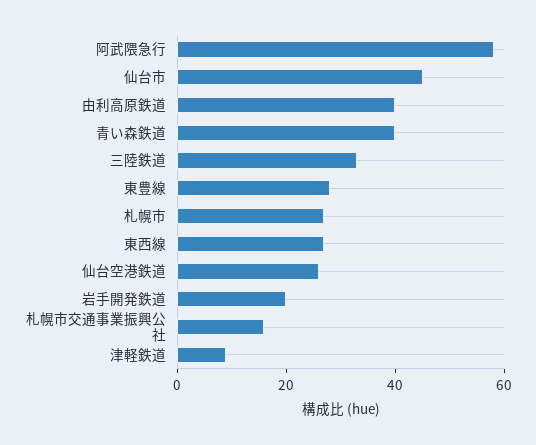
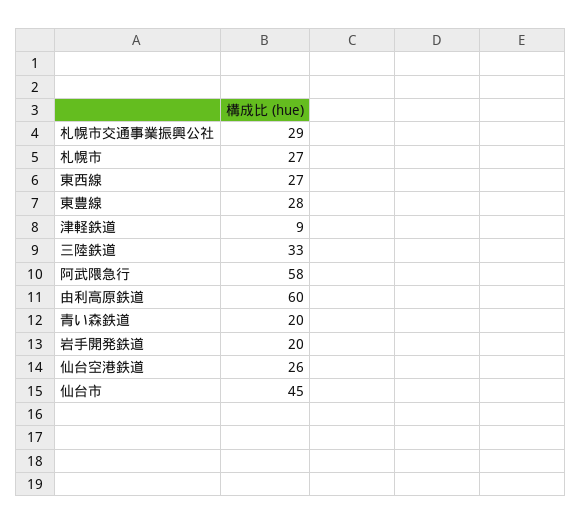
由利高原鉄道: 40 -> 60
青い森鉄道: 40 -> 20
札幌市交通事業振興公社: 15 -> 29

